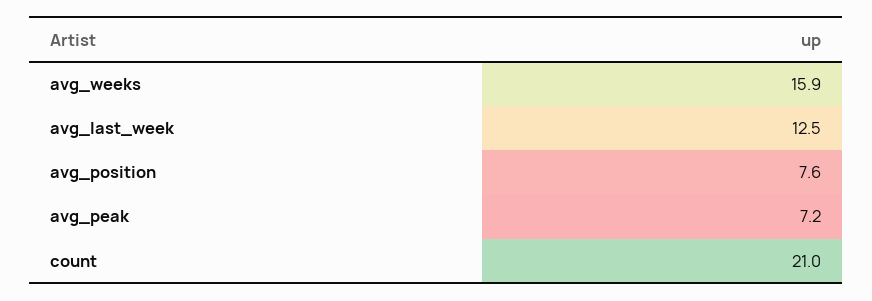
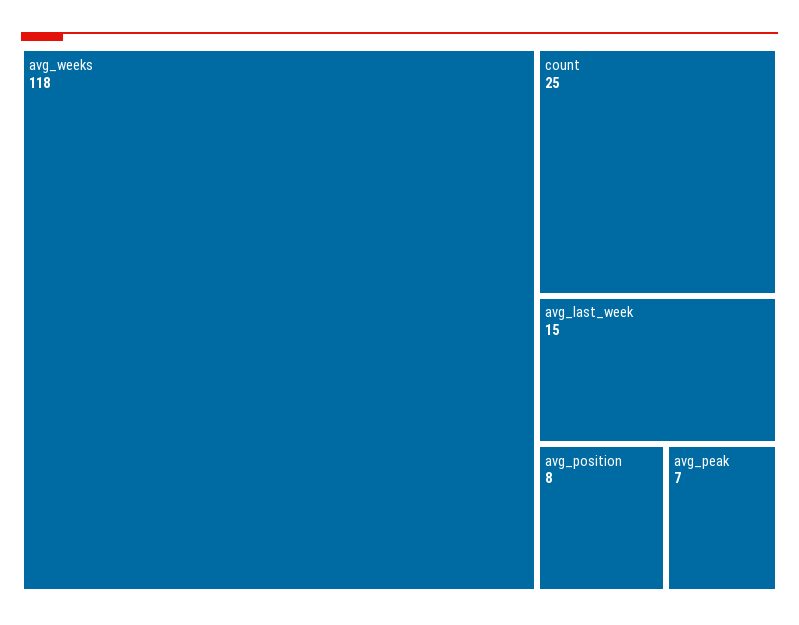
avg_weeks: 15.9 -> 118
avg_last_week: 12.5 -> 15
count: 21 -> 25

